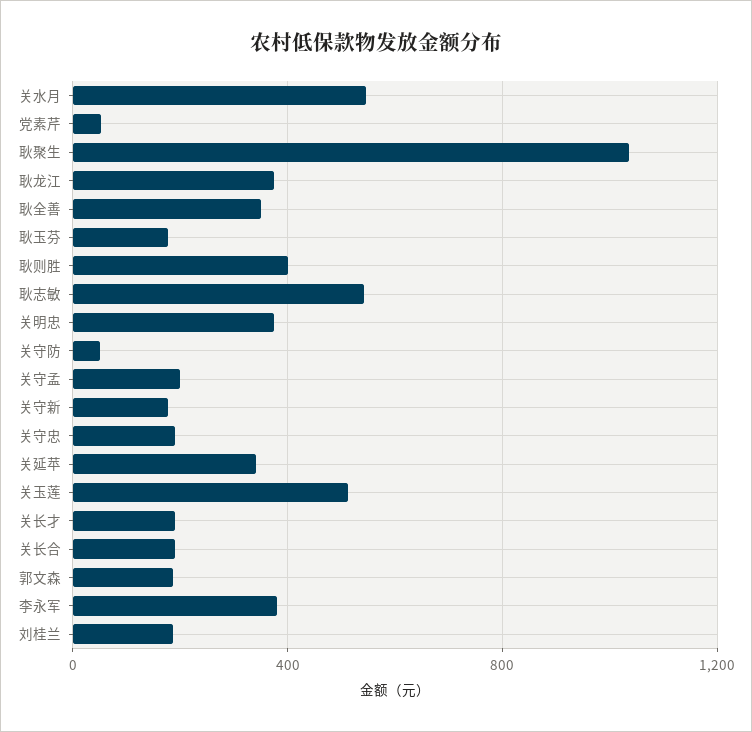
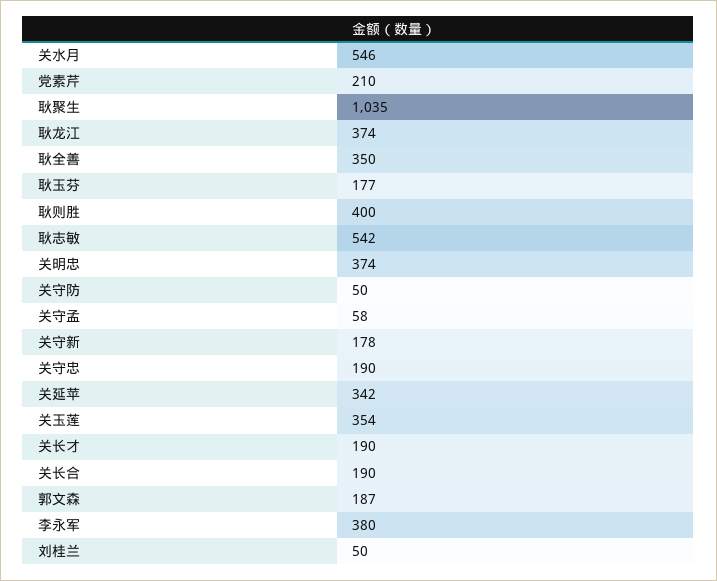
党素芹: 50 -> 210
关守孟: 200 -> 58
关玉莲: 500 -> 354
刘桂兰: 200 -> 50

